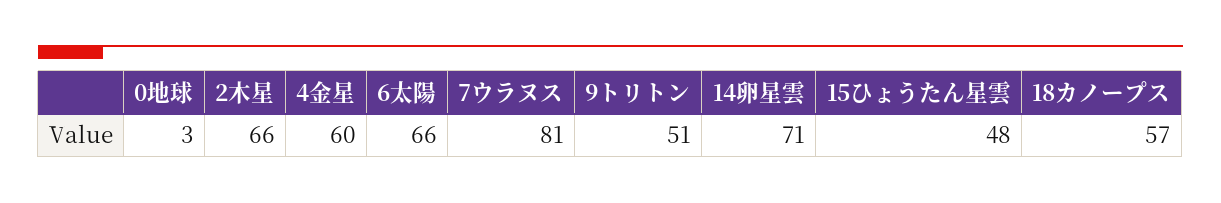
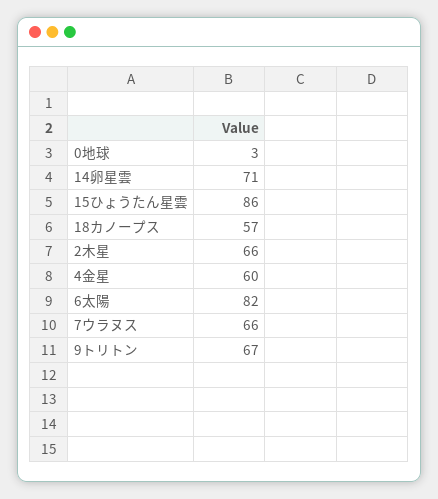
6太陽: 66 -> 82
7ウラヌス: 81 -> 66
9トリトン: 51 -> 67
15ひょうたん星雲: 48 -> 86

